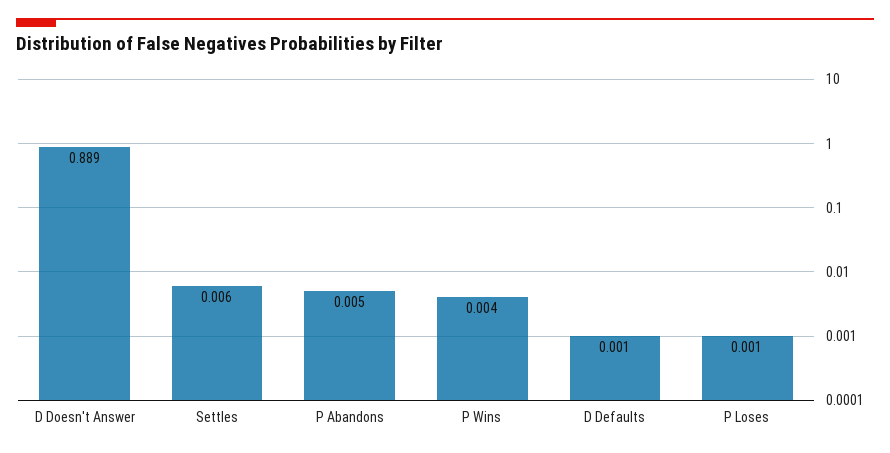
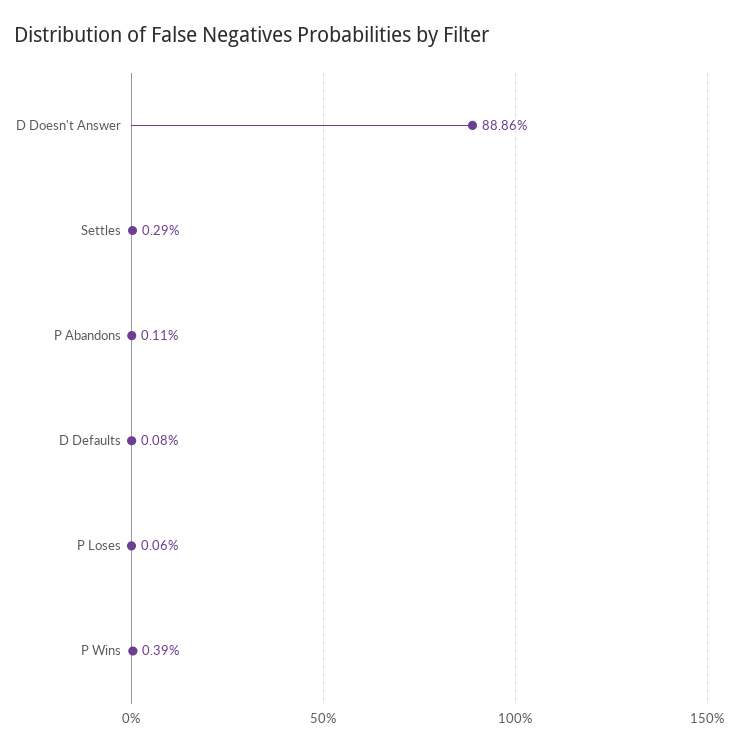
Settles: 0.006 -> 0.0029
P Abandons: 0.005 -> 0.0011

